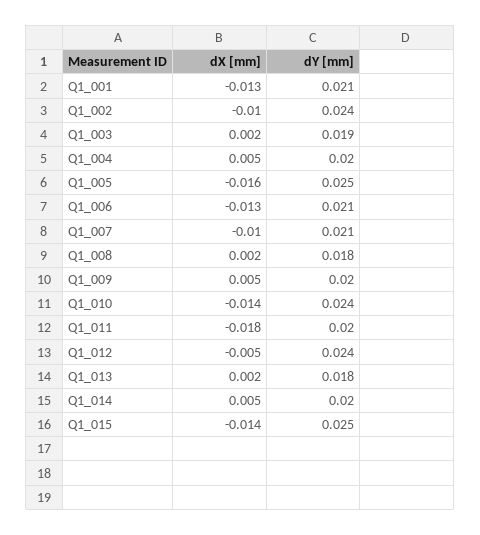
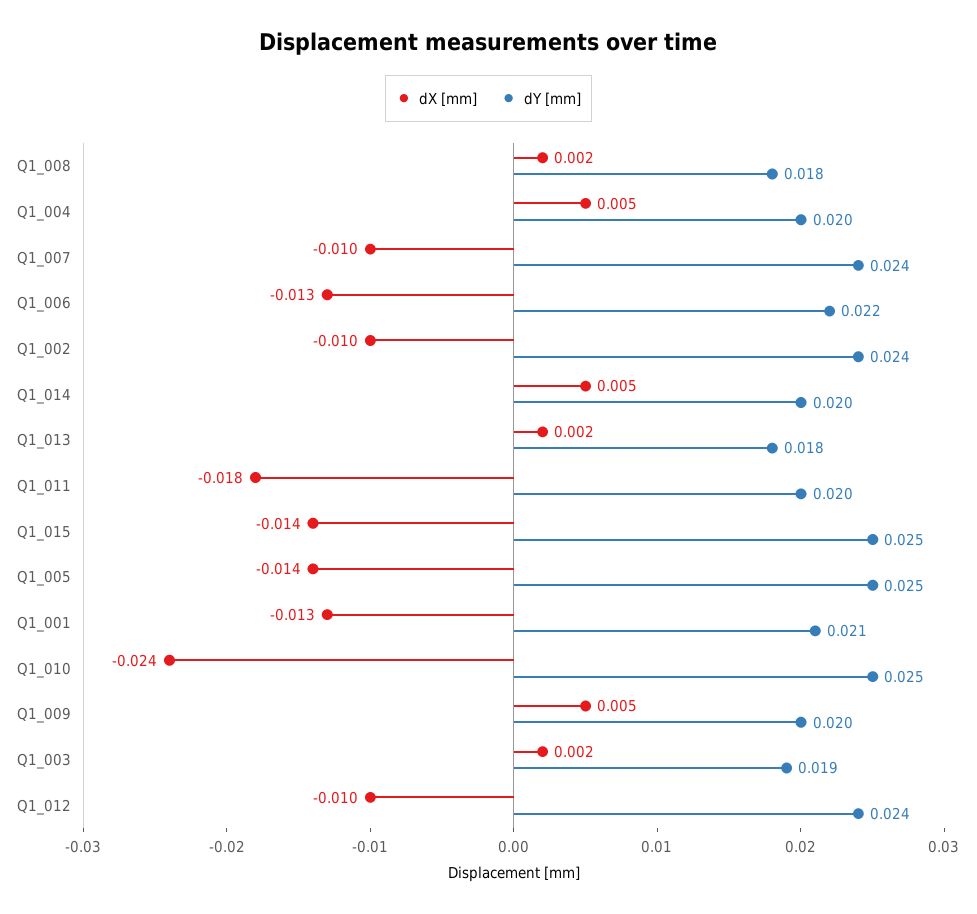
dX [mm], Q1_005: -0.016 -> -0.014
dY [mm], Q1_006: 0.021 -> 0.022
dY [mm], Q1_007: 0.021 -> 0.024
dX [mm], Q1_010: -0.014 -> -0.024
dY [mm], Q1_010: 0.024 -> 0.025
dX [mm], Q1_012: -0.005 -> -0.01

